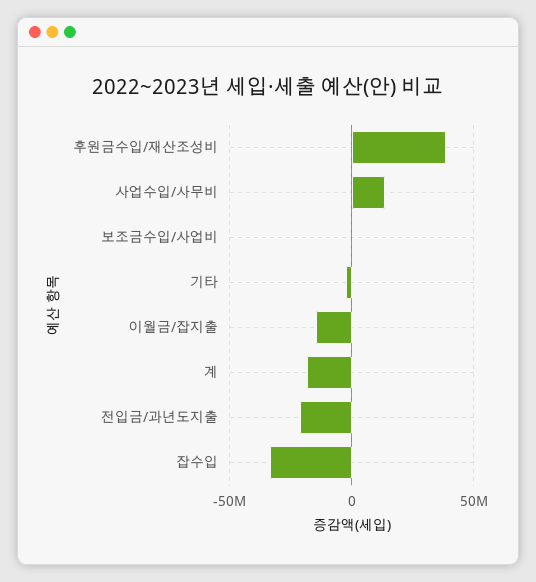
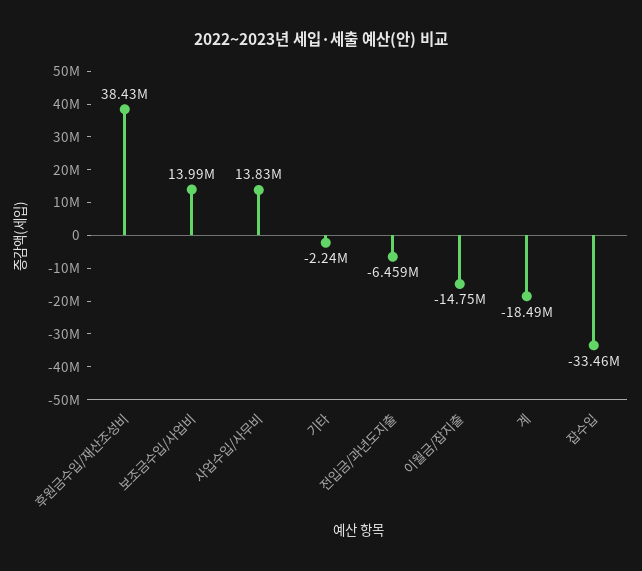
보조금수입/사업비: 0 -> 13990000
전입금/과년도지출: -20000000 -> -6459000

